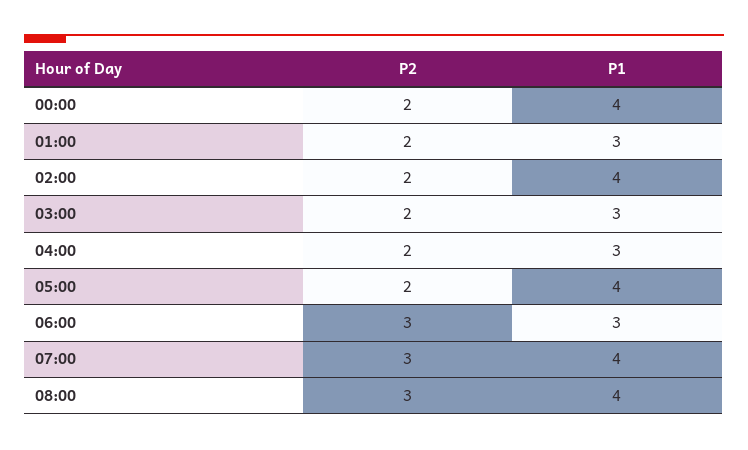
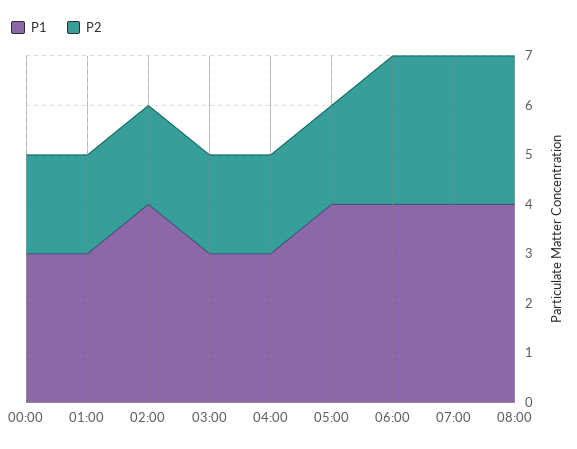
P1, 00:00: 4 -> 3
P1, 06:00: 3 -> 4

